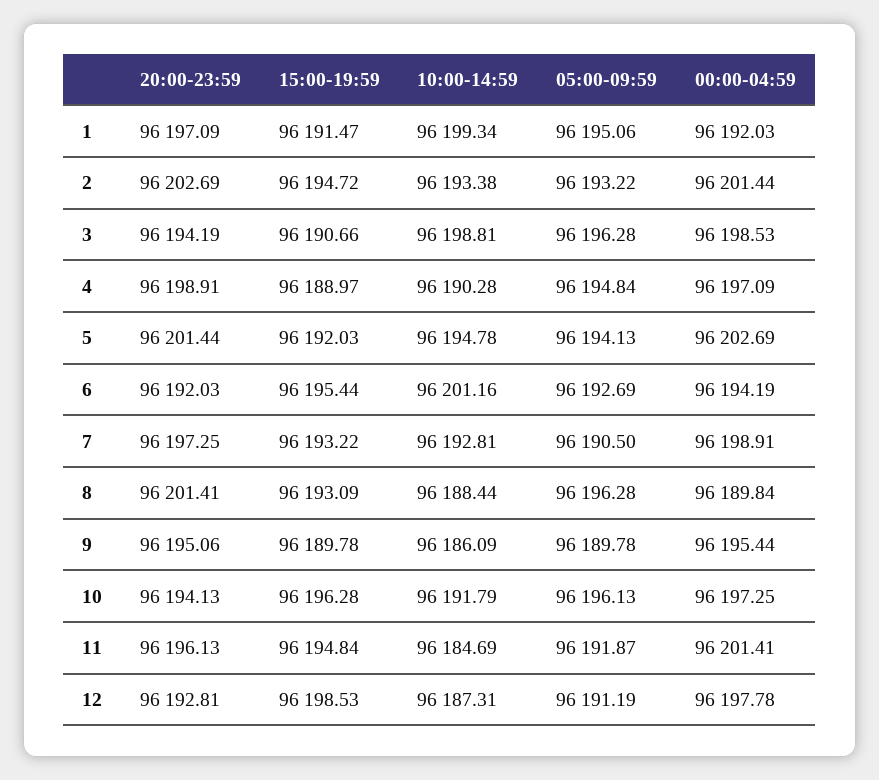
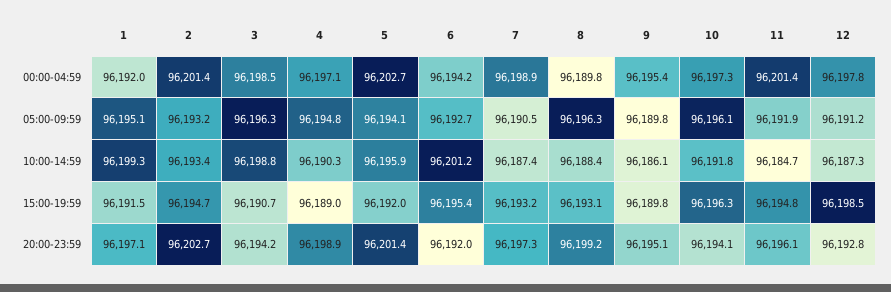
10:00-14:59, 5: 96194.78 -> 96195.9
10:00-14:59, 7: 96192.81 -> 96187.4
20:00-23:59, 8: 96201.41 -> 96199.2

